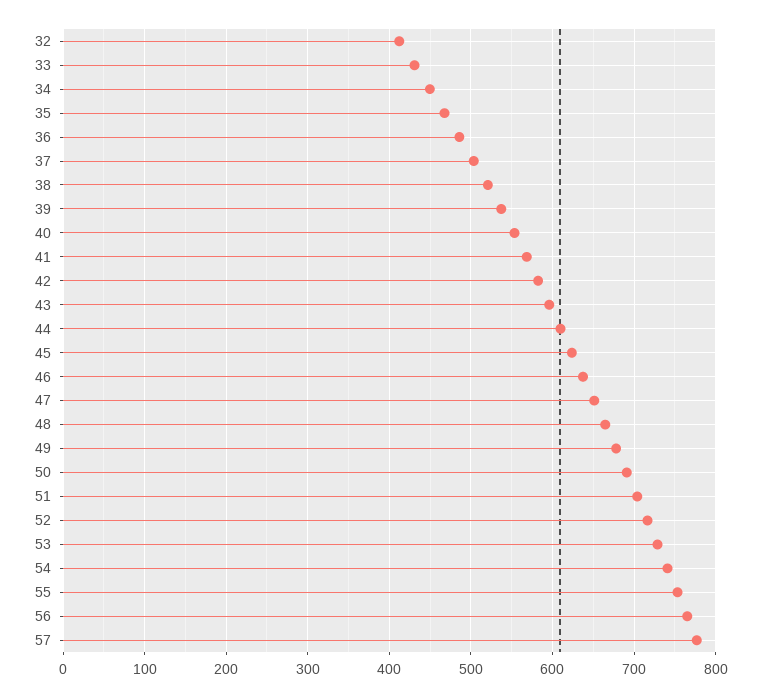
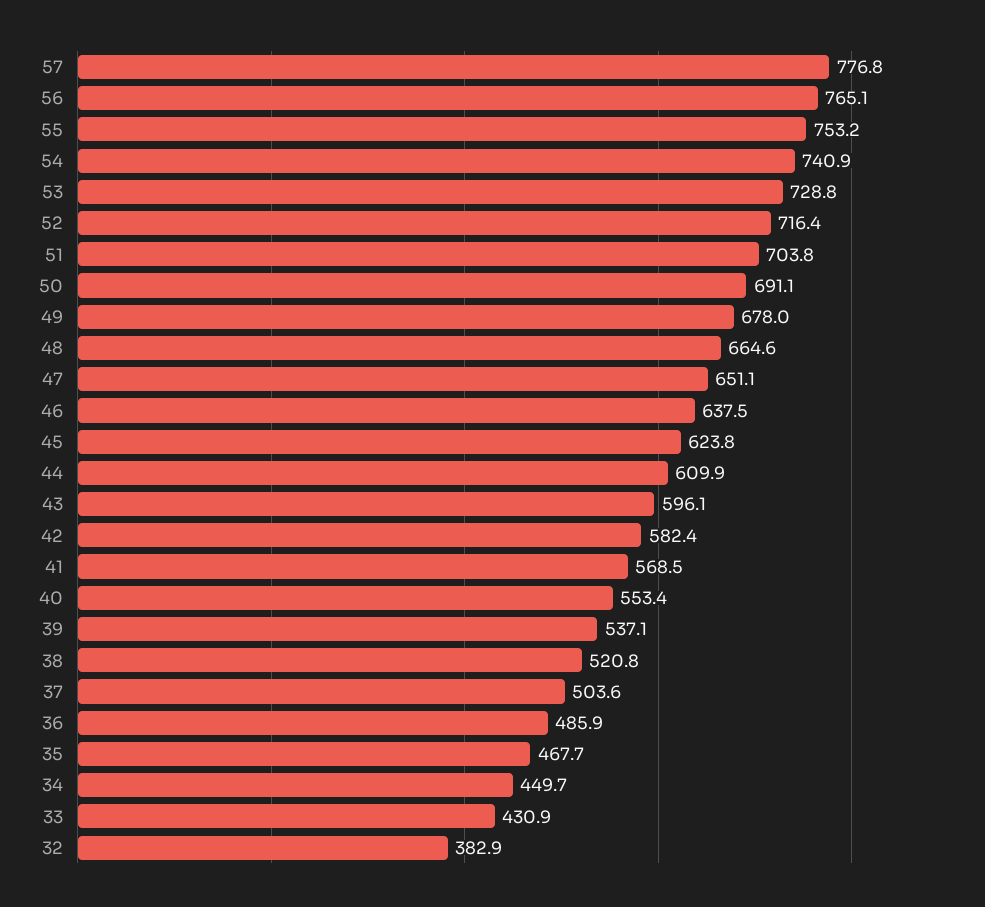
32: 410 -> 382.9

